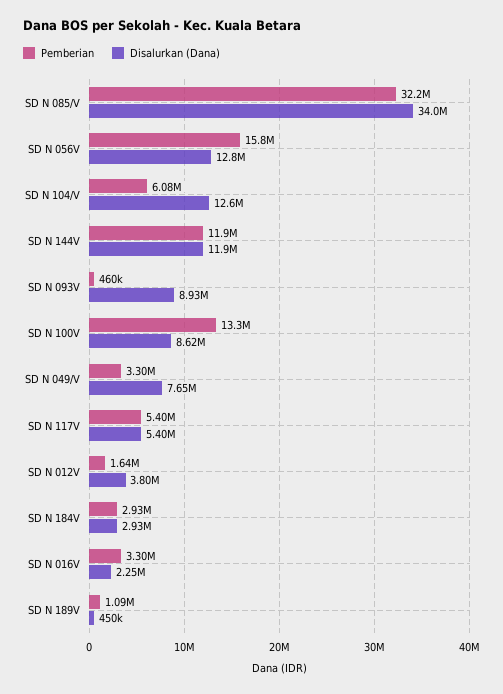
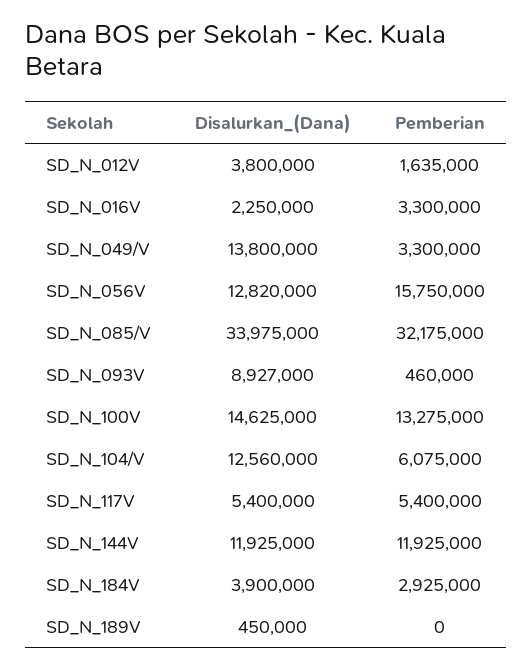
Disalurkan (Dana), SD N 100V: 8620000 -> 14625000
Disalurkan (Dana), SD N 049/V: 7650000 -> 13800000
Disalurkan (Dana), SD N 184V: 2930000 -> 3900000
Pemberian, SD N 189V: 1090000 -> 0

